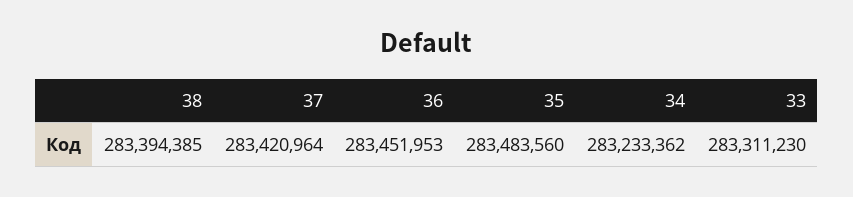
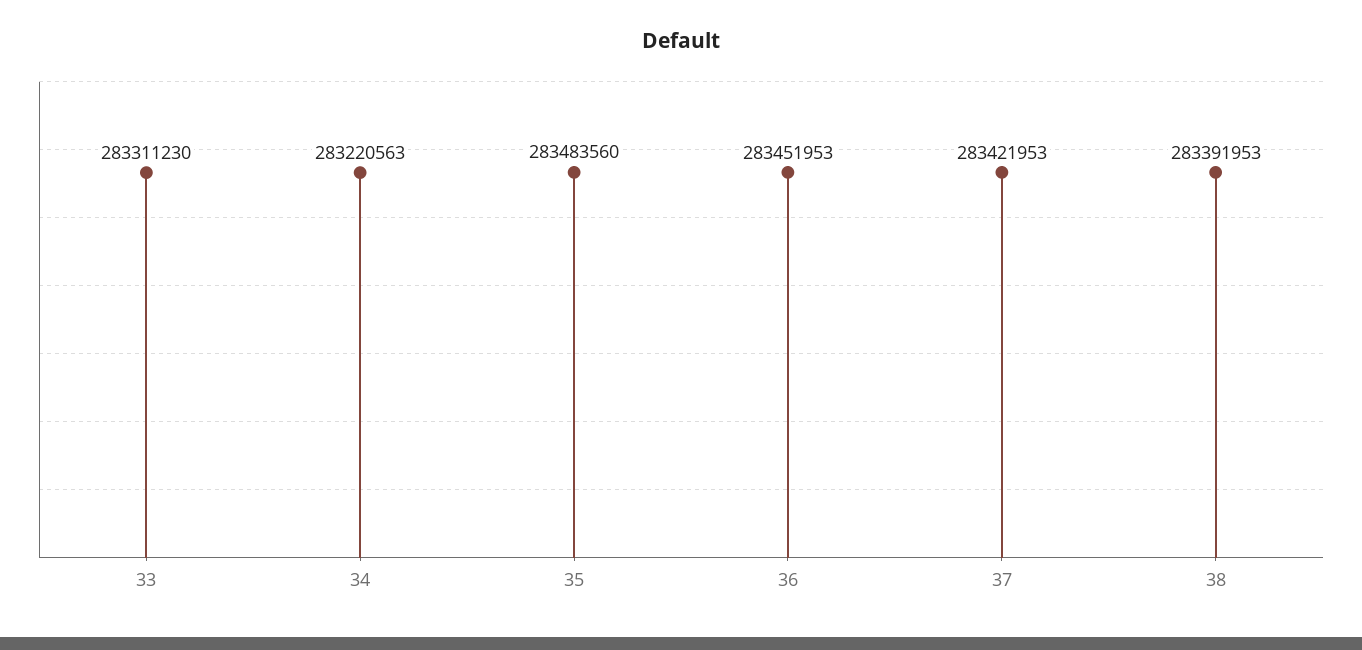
38: 283394385 -> 283391953
37: 283420964 -> 283421953
34: 283233362 -> 283220563

